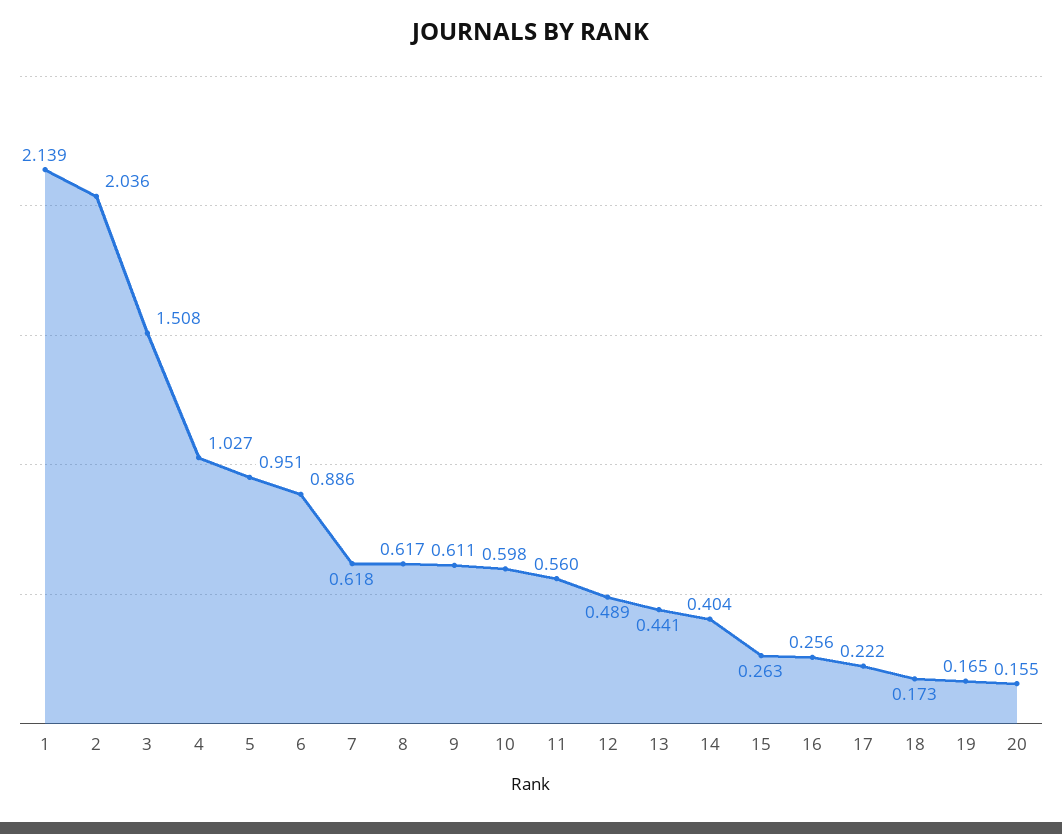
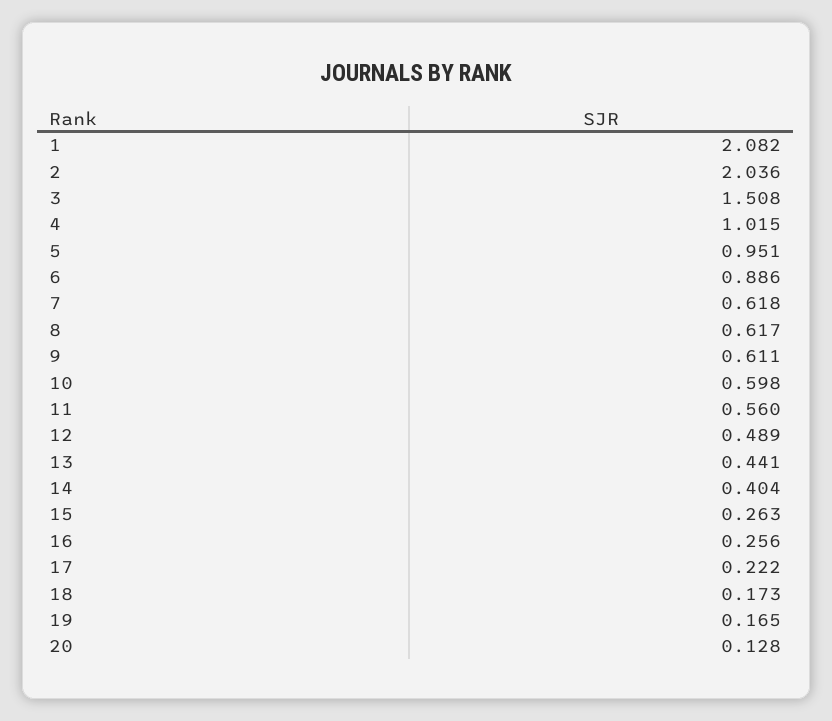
1: 2.139 -> 2.082
4: 1.027 -> 1.015
20: 0.155 -> 0.128

